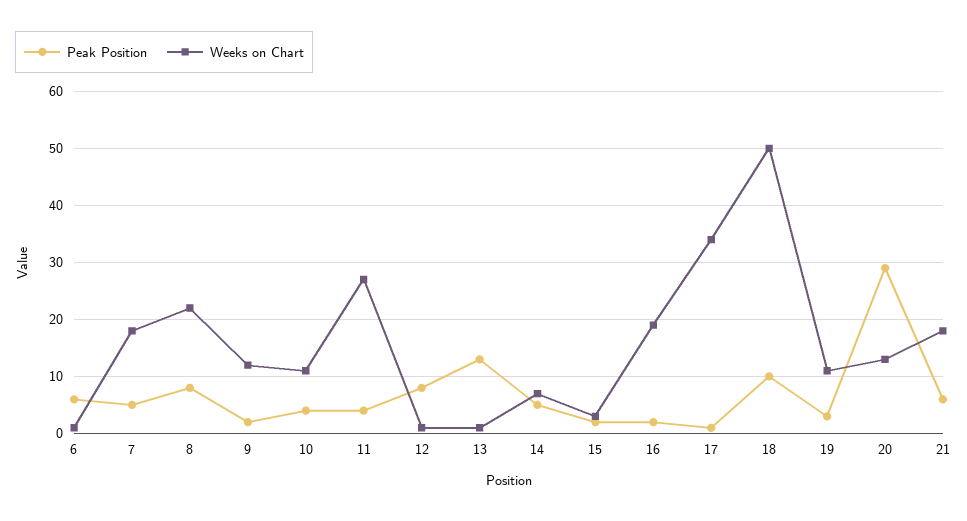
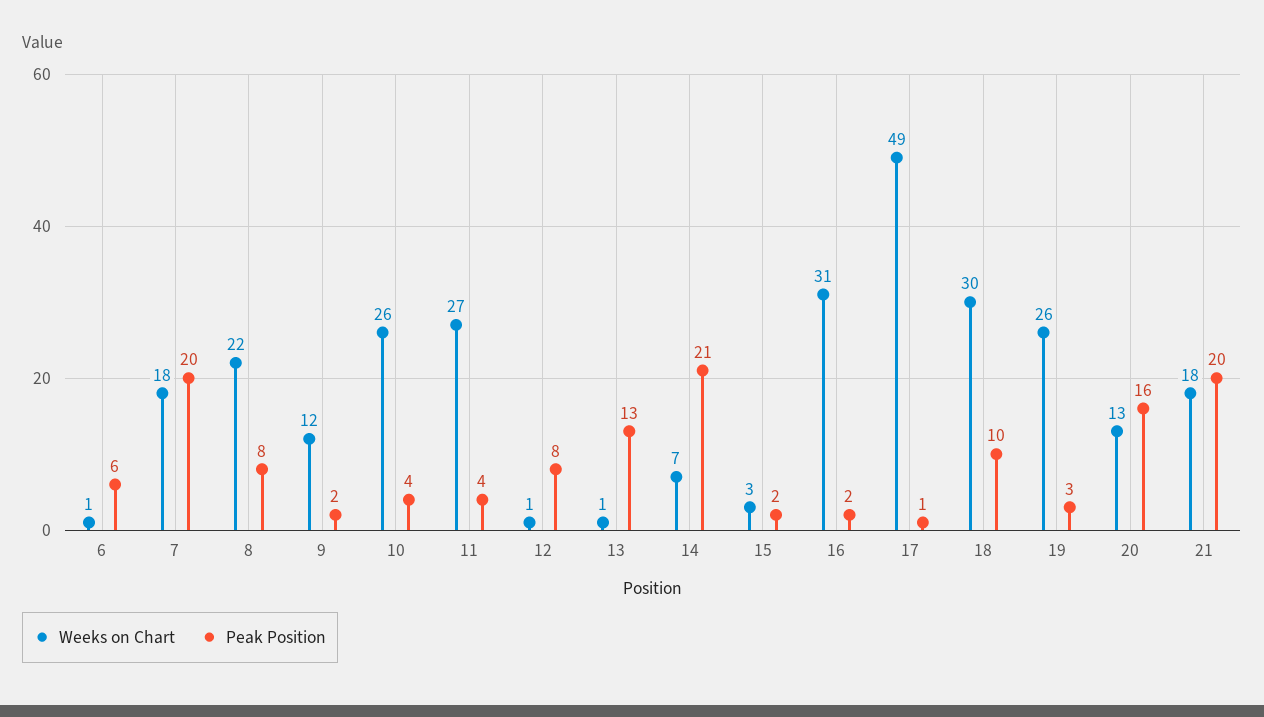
Peak Position, 7: 5 -> 20
Weeks on Chart, 10: 10 -> 26
Peak Position, 14: 5 -> 21
Weeks on Chart, 16: 20 -> 31
Weeks on Chart, 17: 35 -> 49
Weeks on Chart, 18: 50 -> 30
Weeks on Chart, 19: 10 -> 26
Peak Position, 20: 30 -> 16
Peak Position, 21: 5 -> 20

